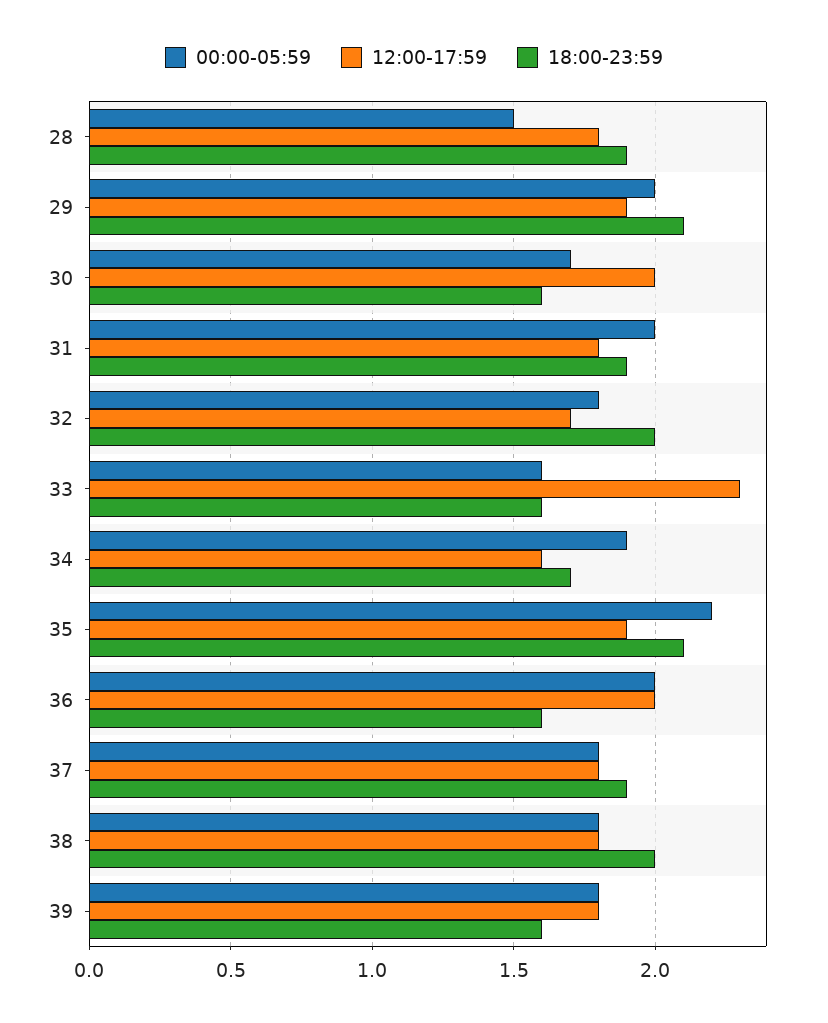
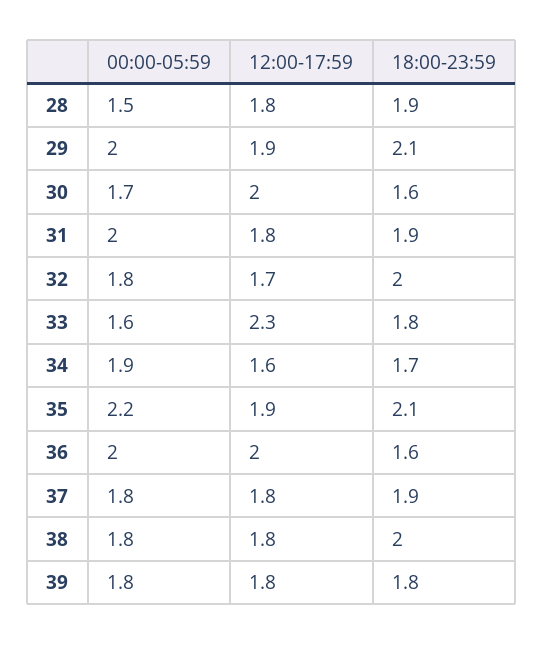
18:00-23:59, 33: 1.6 -> 1.8
18:00-23:59, 39: 1.6 -> 1.8

